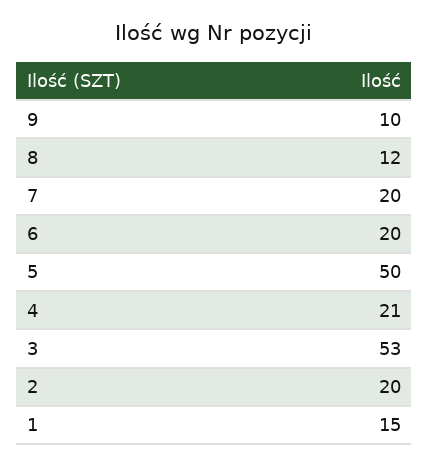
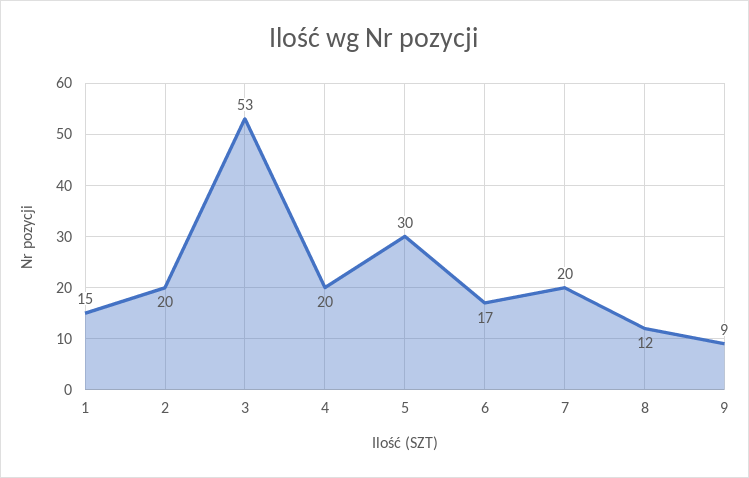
9: 10 -> 9
6: 20 -> 17
5: 50 -> 30
4: 21 -> 20

